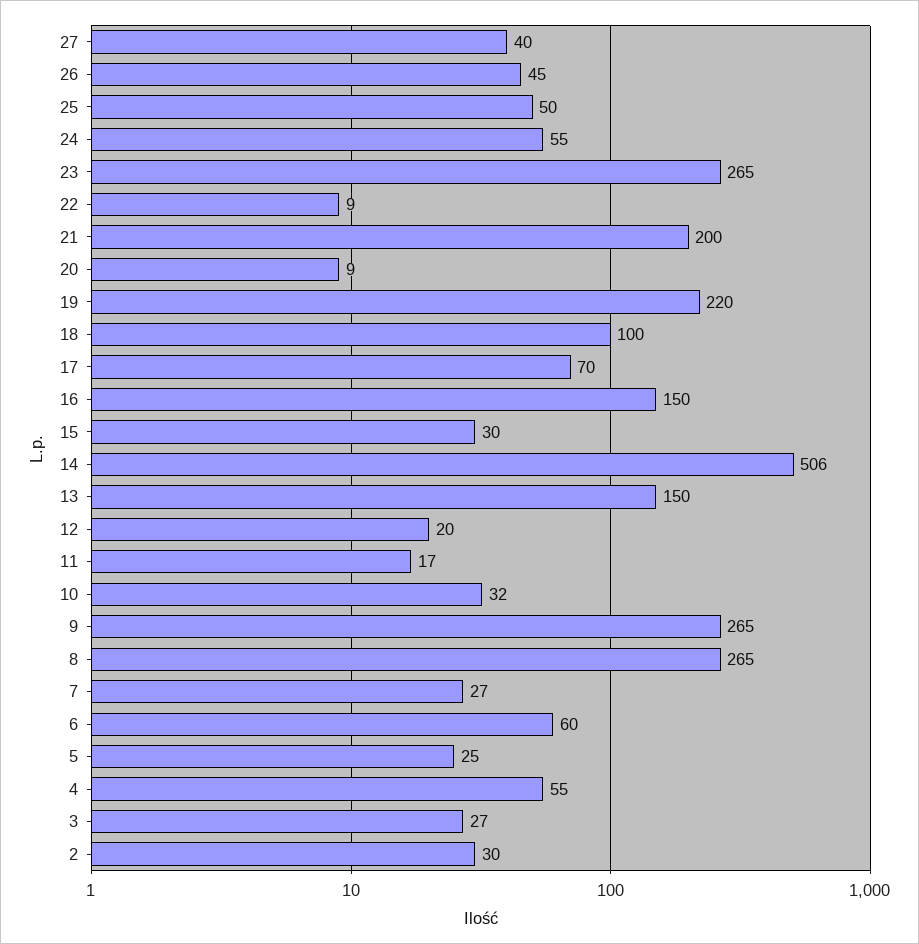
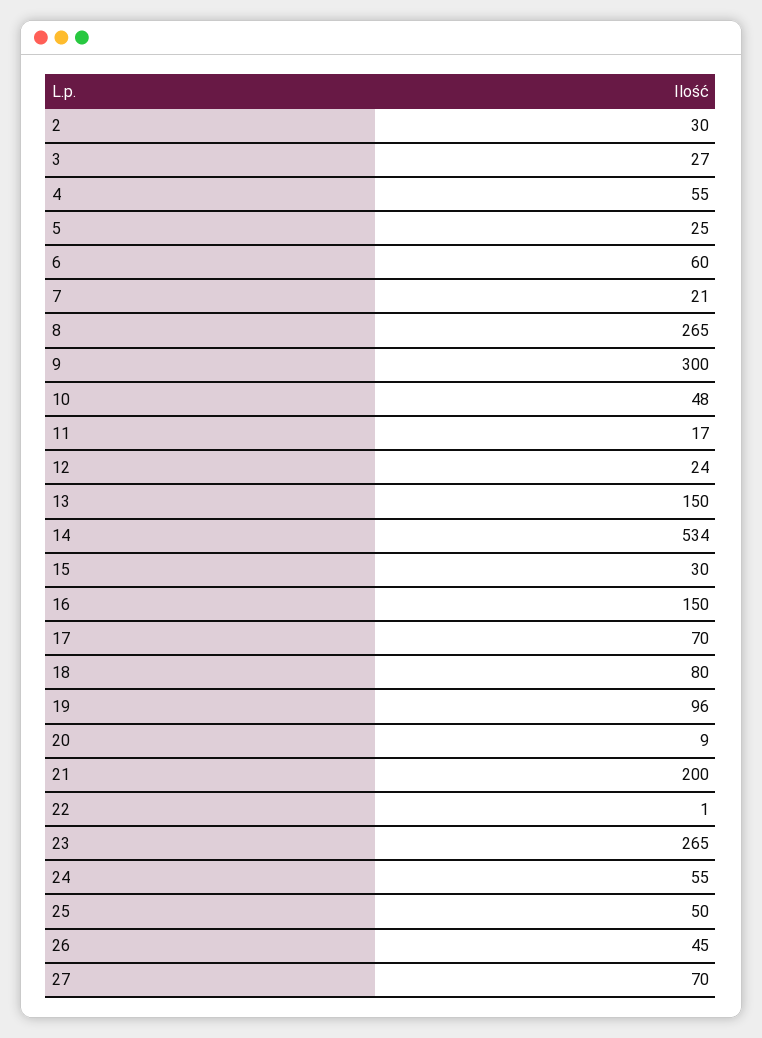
27: 40 -> 70
22: 9 -> 1
19: 220 -> 96
18: 100 -> 80
14: 506 -> 534
12: 20 -> 24
10: 32 -> 48
9: 265 -> 300
7: 27 -> 21

